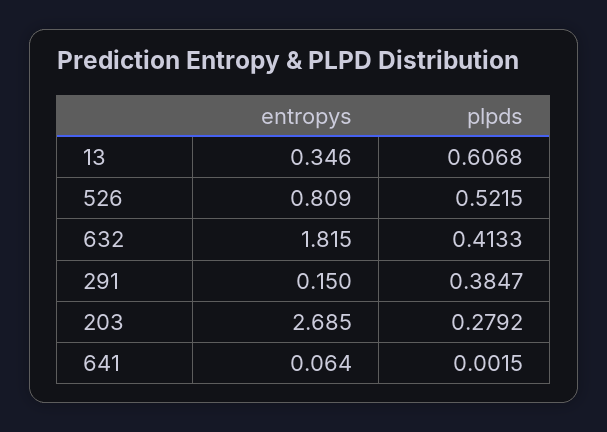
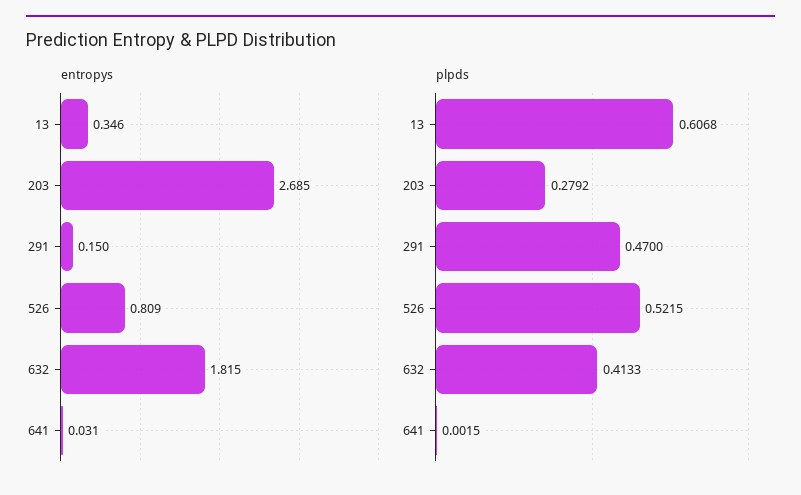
plpds, 291: 0.3847 -> 0.47
entropys, 641: 0.064 -> 0.031

